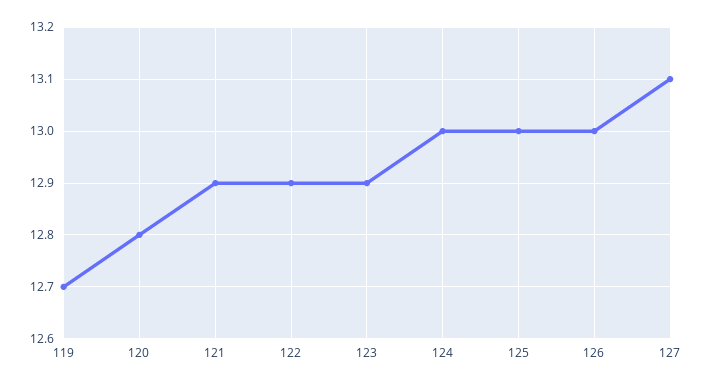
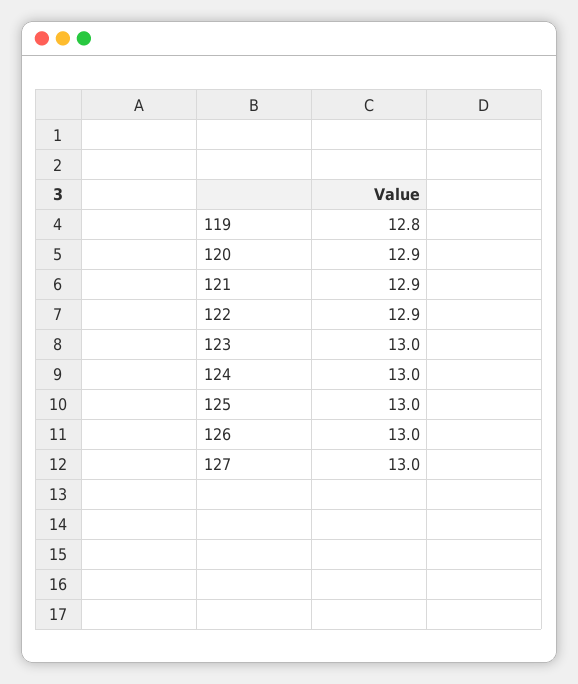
119: 12.7 -> 12.8
120: 12.8 -> 12.9
123: 12.9 -> 13
127: 13.1 -> 13

